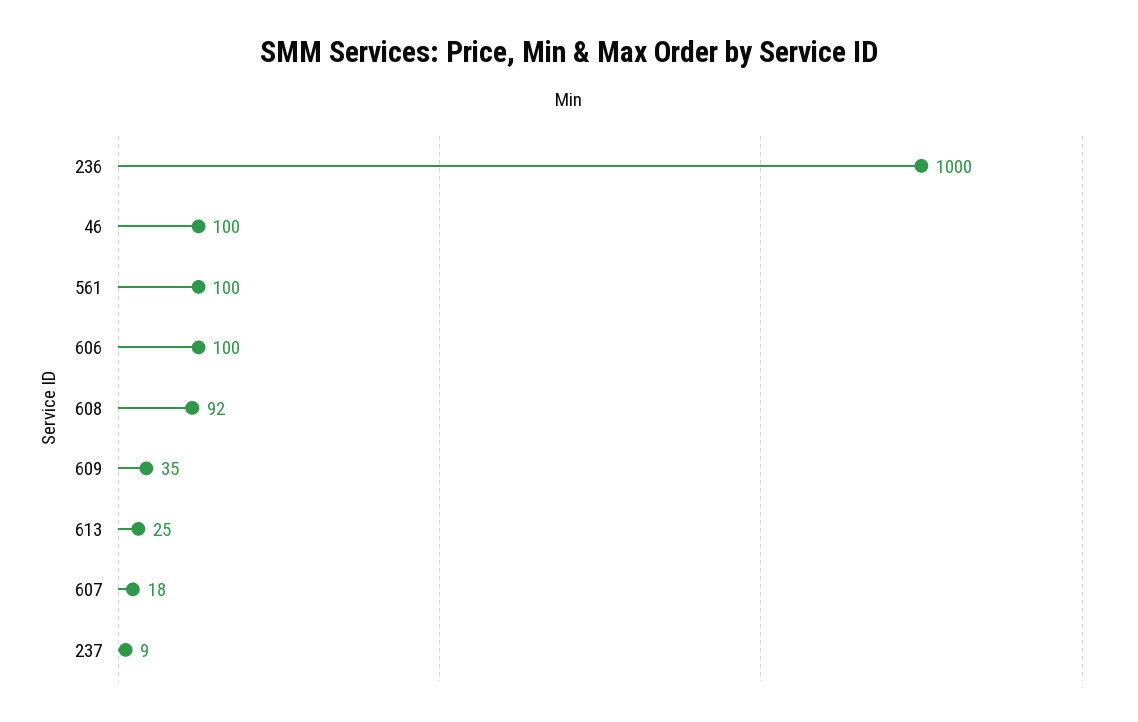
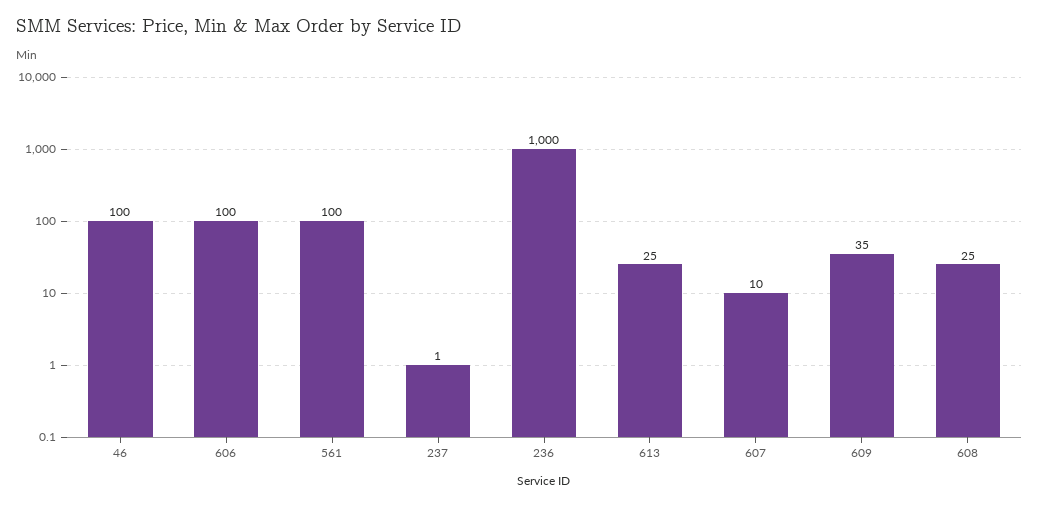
608: 92 -> 25
607: 18 -> 10
237: 9 -> 1

